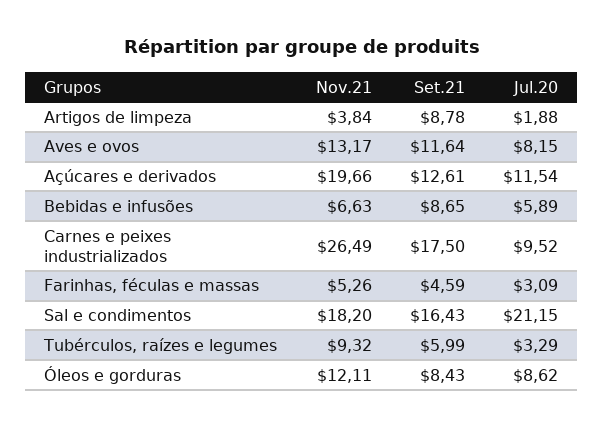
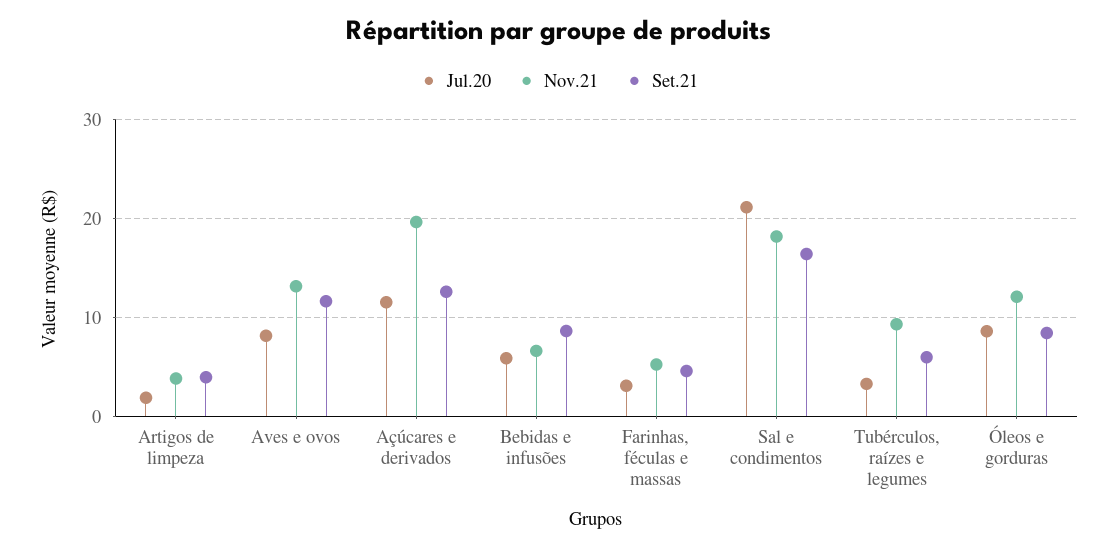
Set.21, Artigos de limpeza: 8.78 -> 4
Nov.21, Carnes e peixes industrializados: 26.49 -> none
Set.21, Carnes e peixes industrializados: 17.5 -> none
Jul.20, Carnes e peixes industrializados: 9.52 -> none

